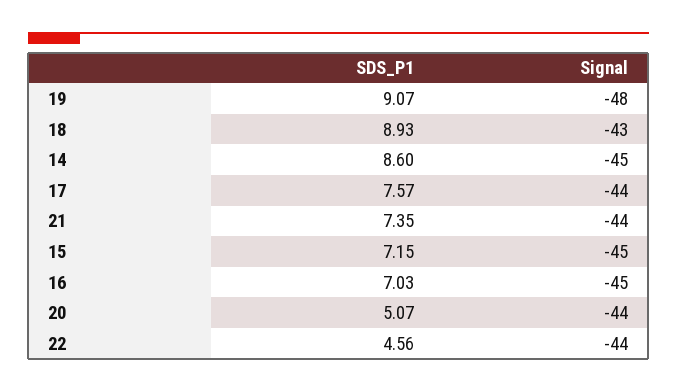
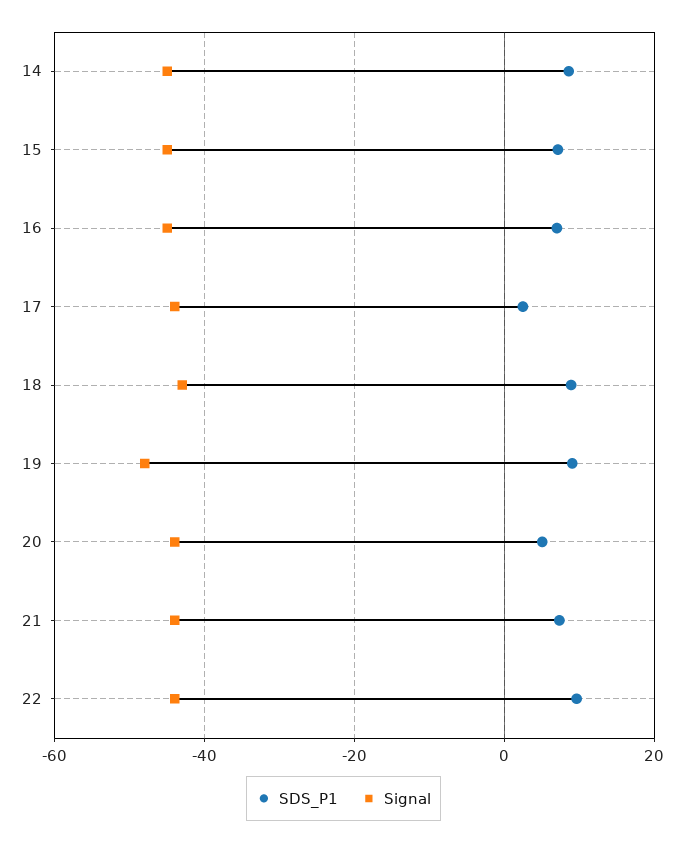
SDS_P1, 17: 7.57 -> 2
SDS_P1, 22: 4.56 -> 10

